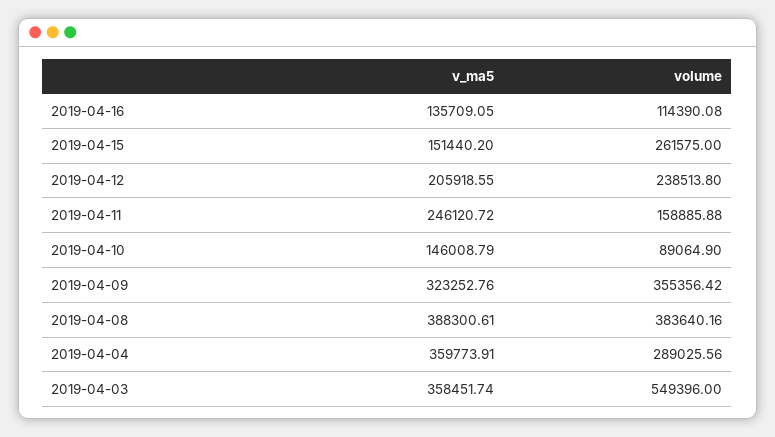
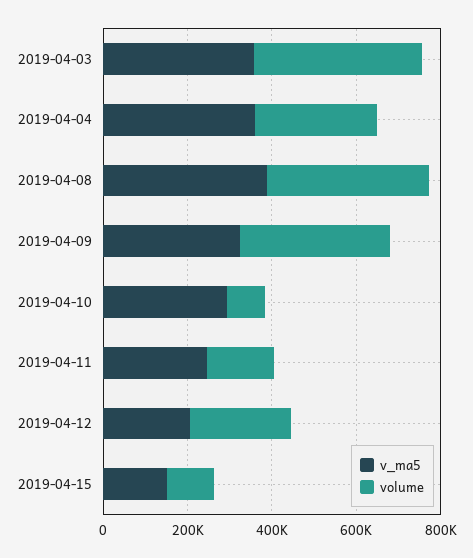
v_ma5, 2019-04-16: 135709.05 -> none
volume, 2019-04-16: 114390.08 -> none
volume, 2019-04-15: 261575 -> 100000
v_ma5, 2019-04-10: 146008.79 -> 300000
volume, 2019-04-03: 549396 -> 400000

